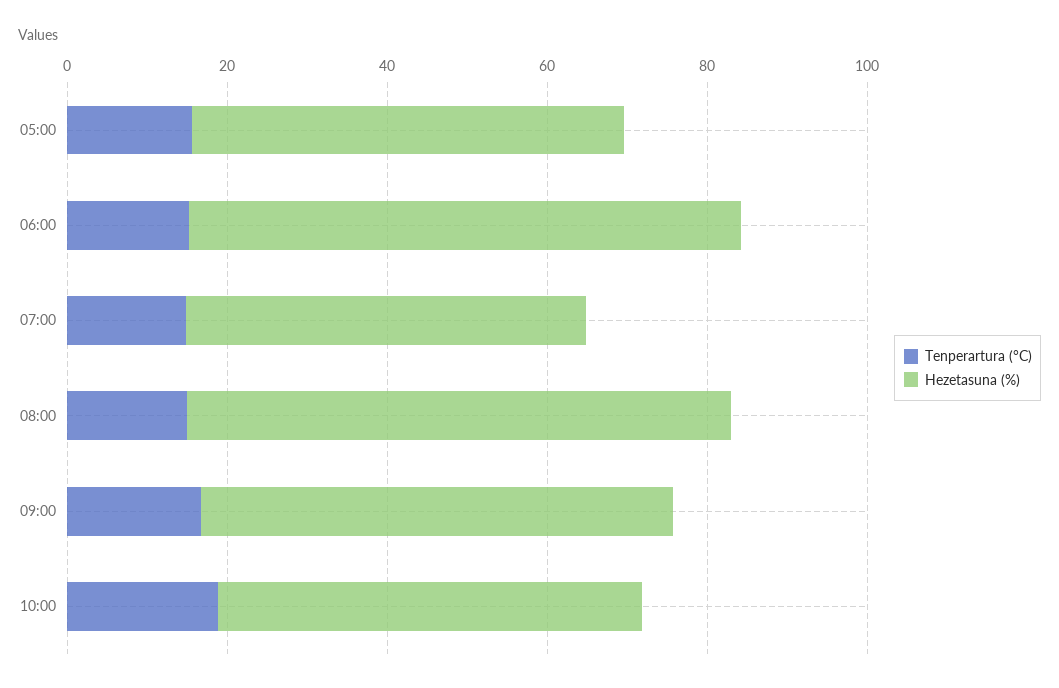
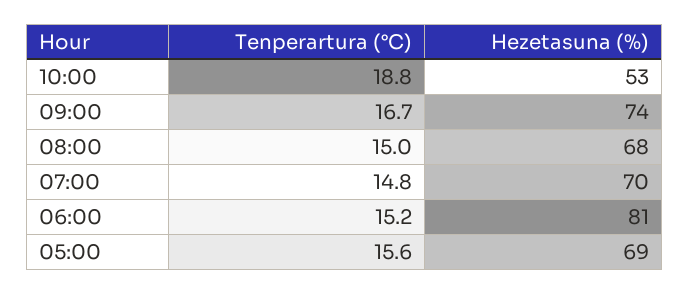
Hezetasuna (%), 05:00: 55 -> 69
Hezetasuna (%), 06:00: 70 -> 81
Hezetasuna (%), 07:00: 50 -> 70
Hezetasuna (%), 09:00: 60 -> 74

